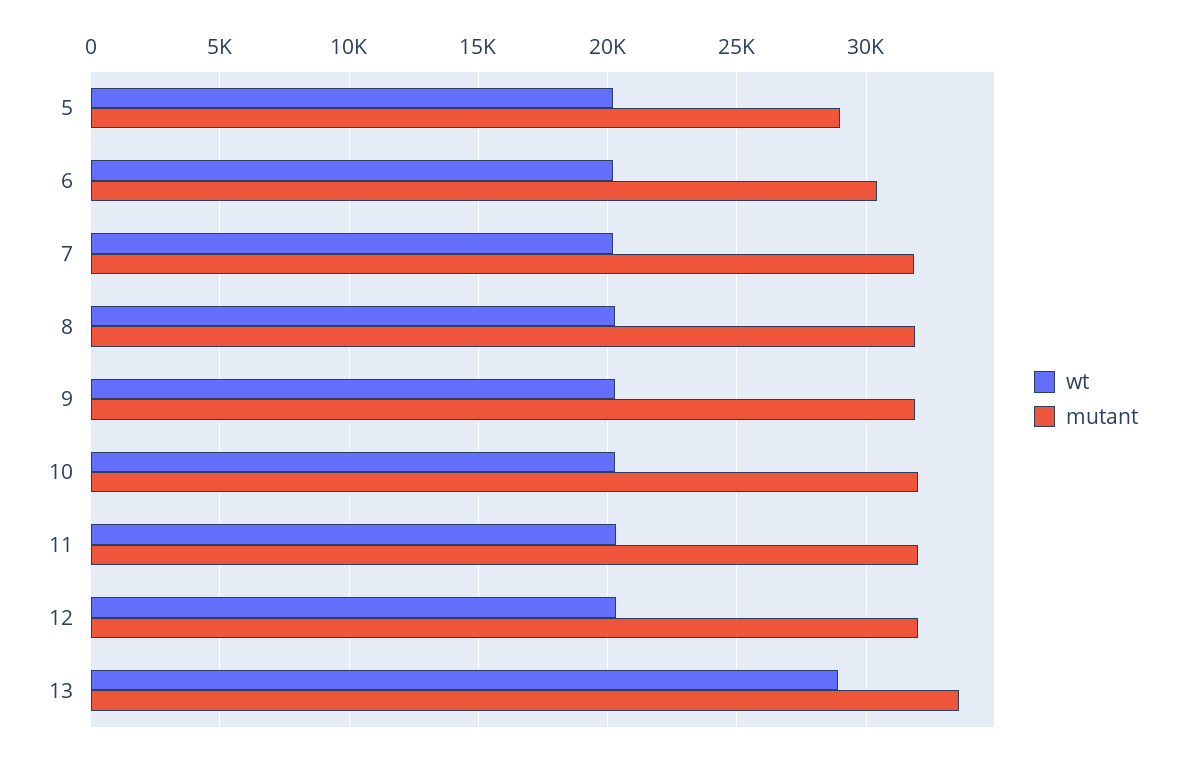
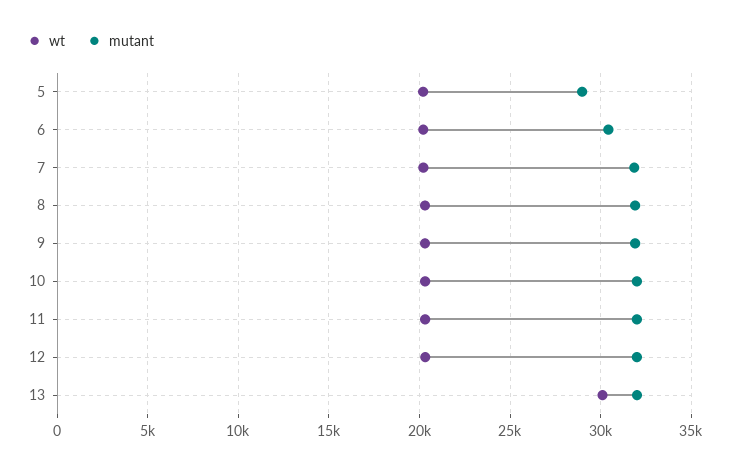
wt, 13: 29000 -> 30000
mutant, 13: 33500 -> 32000

